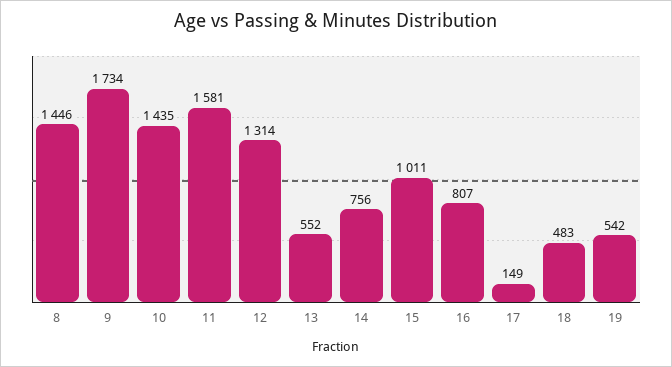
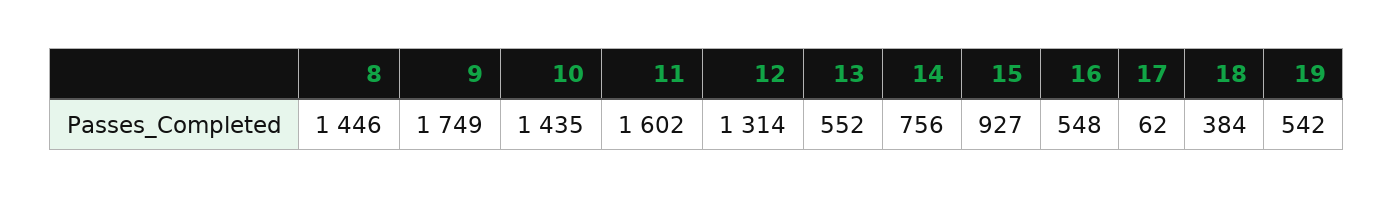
9: 1734 -> 1749
11: 1581 -> 1602
15: 1011 -> 927
16: 807 -> 548
17: 149 -> 62
18: 483 -> 384

